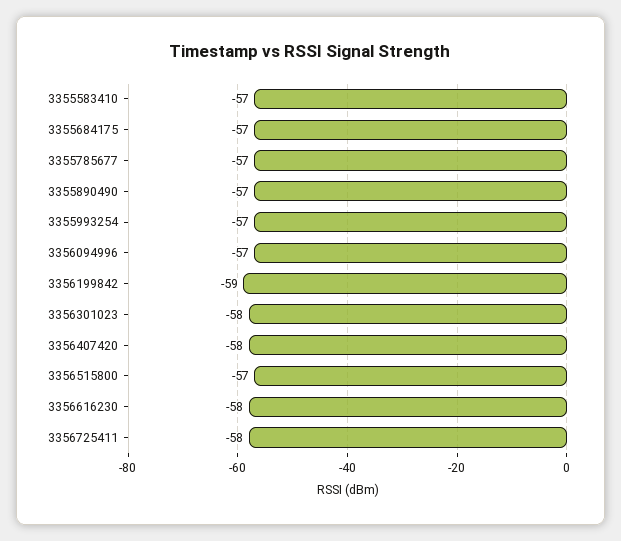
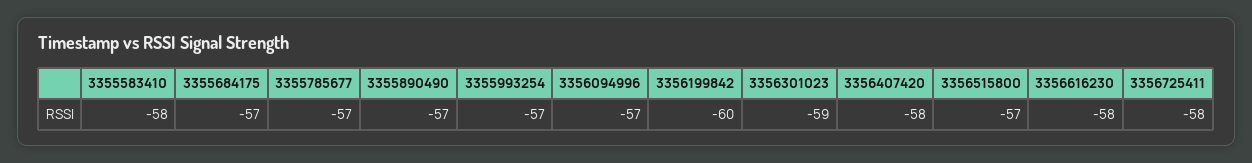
3355583410: -57 -> -58
3356199842: -59 -> -60
3356301023: -58 -> -59

